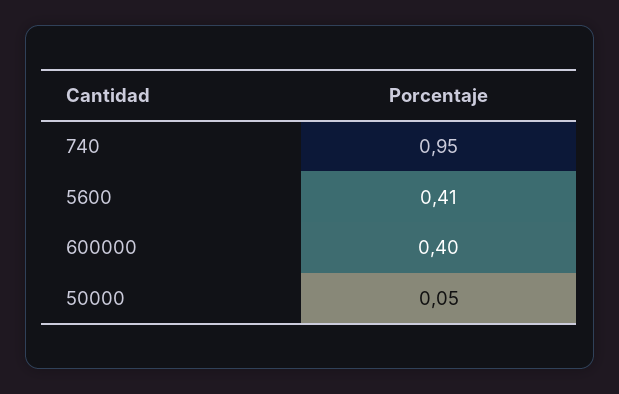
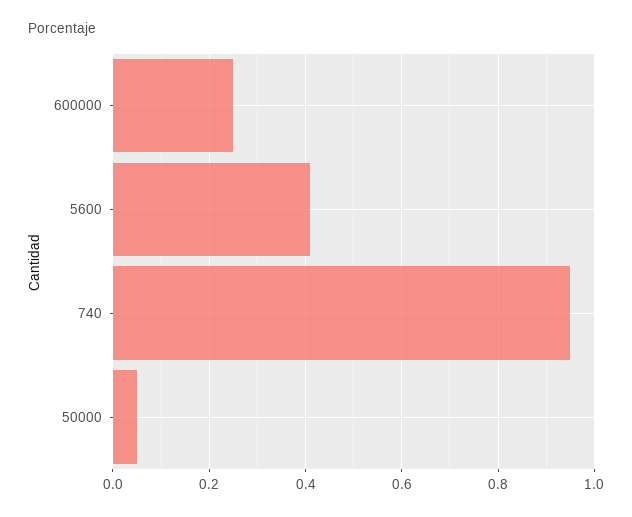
600000: 0.4 -> 0.25

